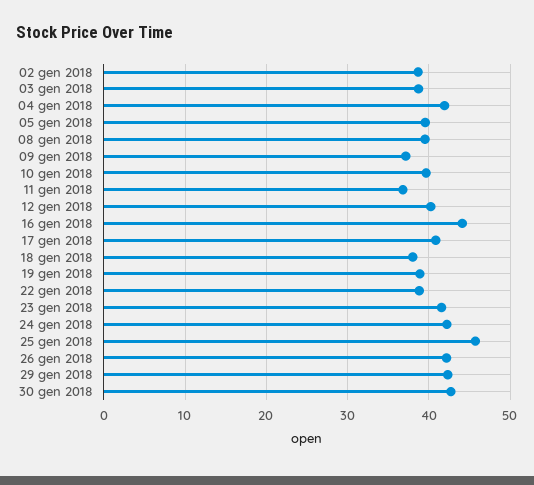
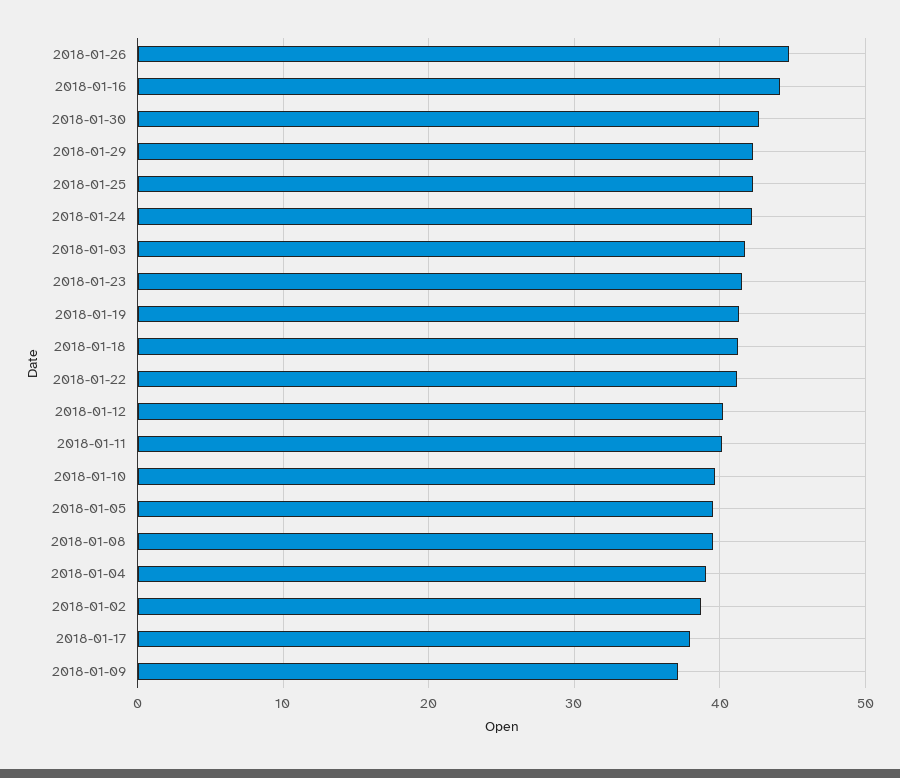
03 gen 2018: 39 -> 42
04 gen 2018: 42 -> 39
11 gen 2018: 37 -> 40
17 gen 2018: 41 -> 38
18 gen 2018: 38 -> 41
19 gen 2018: 39 -> 41
22 gen 2018: 39 -> 41
25 gen 2018: 46 -> 42
26 gen 2018: 42 -> 45

